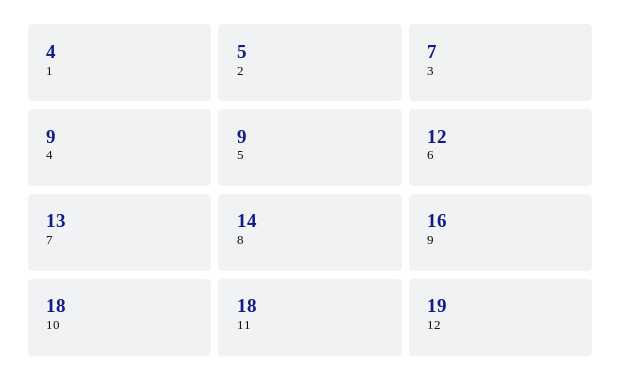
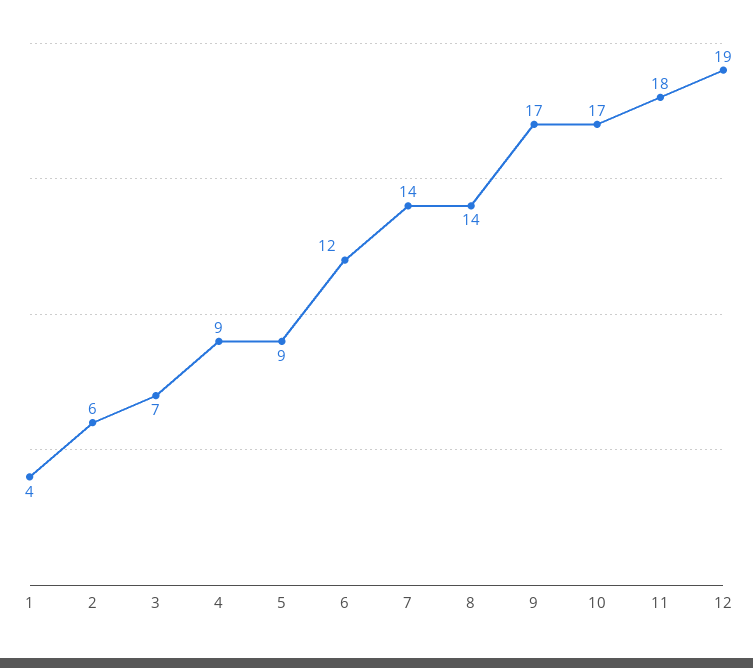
2: 5 -> 6
7: 13 -> 14
9: 16 -> 17
10: 18 -> 17

